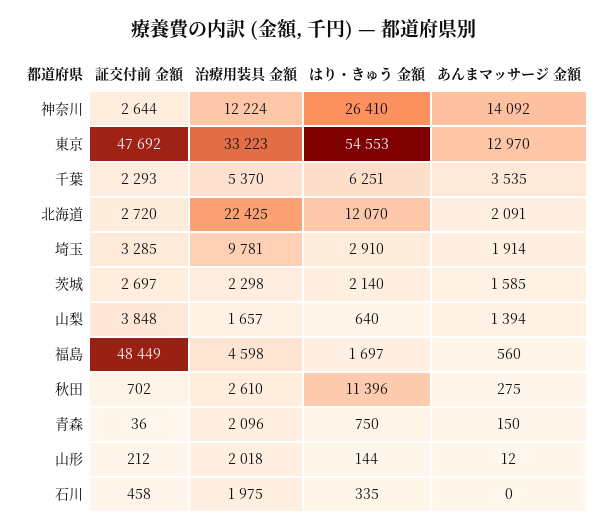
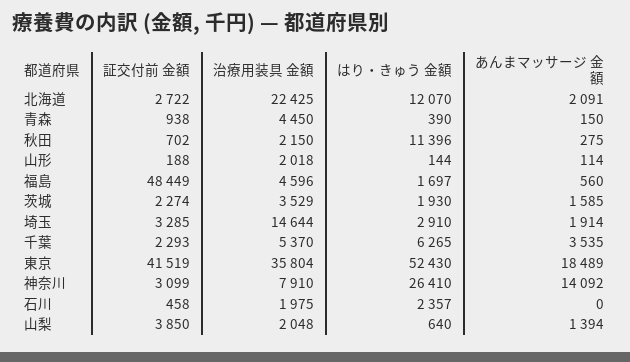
証交付前 金額, 神奈川: 2644 -> 3099
治療用装具 金額, 神奈川: 12224 -> 7910
証交付前 金額, 東京: 47692 -> 41519
治療用装具 金額, 東京: 33223 -> 35804
はり・きゅう 金額, 東京: 54553 -> 52430
あんまマッサージ 金額, 東京: 12970 -> 18489
はり・きゅう 金額, 千葉: 6251 -> 6265
証交付前 金額, 北海道: 2720 -> 2722
治療用装具 金額, 埼玉: 9781 -> 14644
証交付前 金額, 茨城: 2697 -> 2274
治療用装具 金額, 茨城: 2298 -> 3529
はり・きゅう 金額, 茨城: 2140 -> 1930
証交付前 金額, 山梨: 3848 -> 3850
治療用装具 金額, 山梨: 1657 -> 2048
治療用装具 金額, 福島: 4598 -> 4596
治療用装具 金額, 秋田: 2610 -> 2150
証交付前 金額, 青森: 36 -> 938
治療用装具 金額, 青森: 2096 -> 4450
はり・きゅう 金額, 青森: 750 -> 390
証交付前 金額, 山形: 212 -> 188
あんまマッサージ 金額, 山形: 12 -> 114
はり・きゅう 金額, 石川: 335 -> 2357

